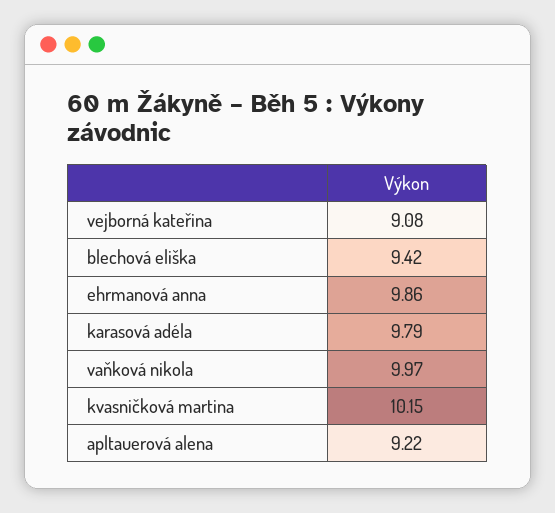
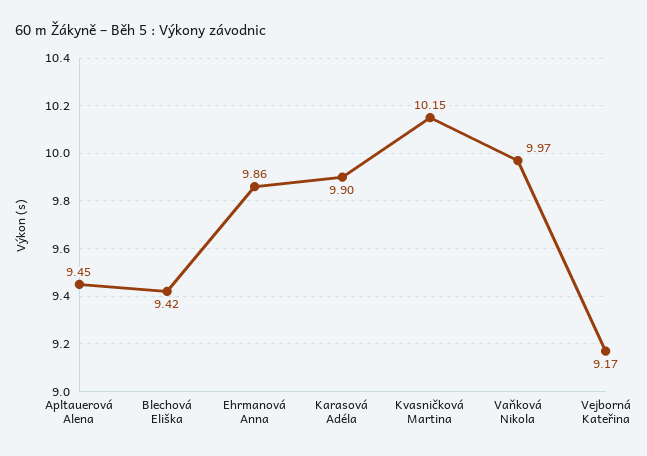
vejborná kateřina: 9.08 -> 9.17
karasová adéla: 9.79 -> 9.9
apltauerová alena: 9.22 -> 9.45

